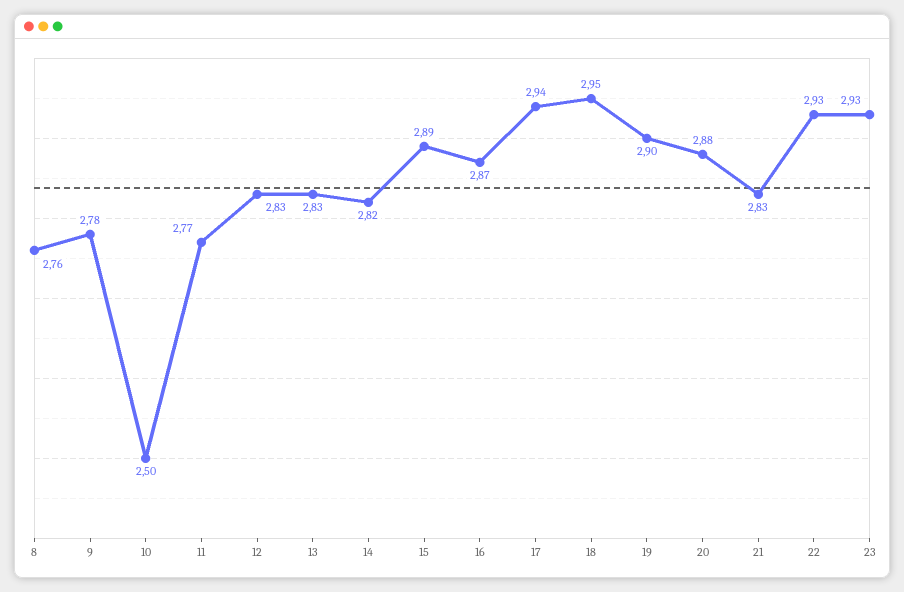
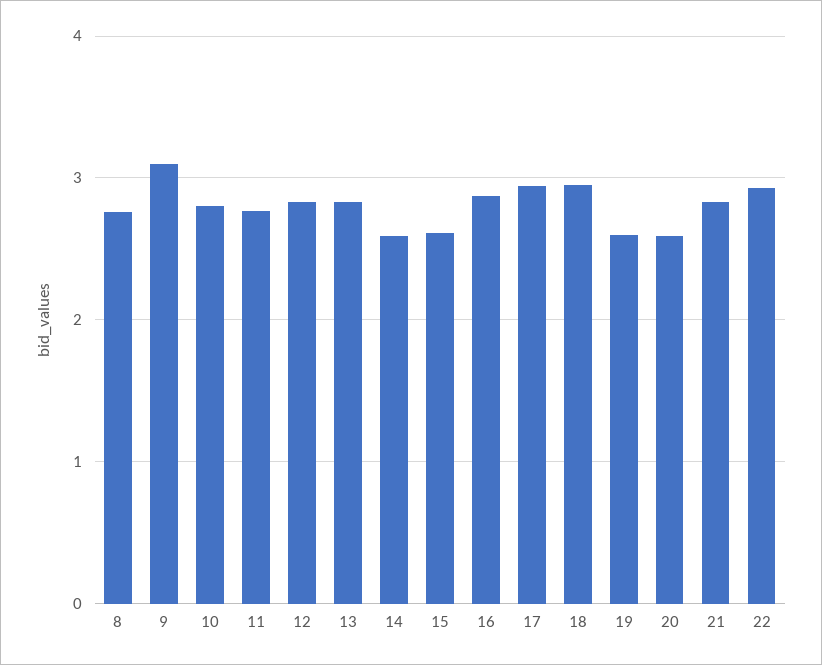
9: 2.78 -> 3.1
10: 2.5 -> 2.8
14: 2.82 -> 2.6
15: 2.89 -> 2.6
19: 2.9 -> 2.6
20: 2.88 -> 2.6
23: 2.93 -> none

